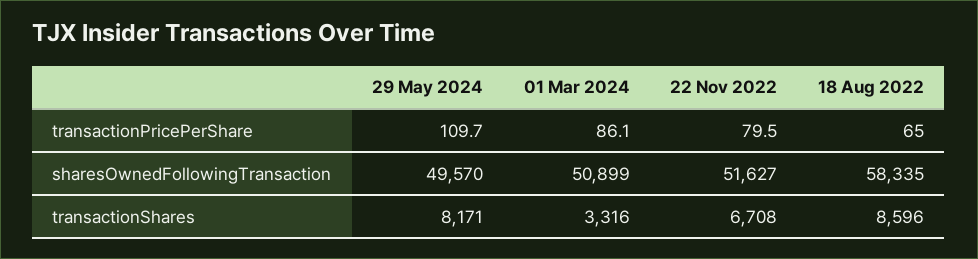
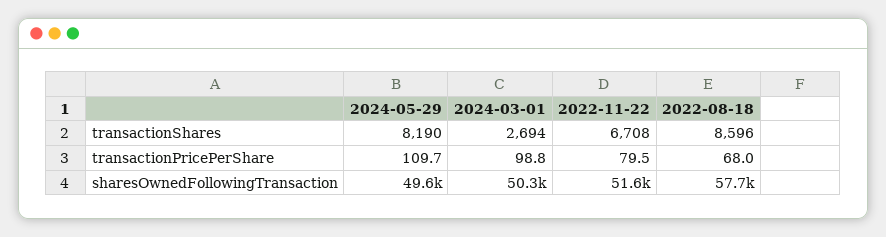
01 Mar 2024, transactionPricePerShare: 86.1 -> 98.8
18 Aug 2022, transactionPricePerShare: 65 -> 68
01 Mar 2024, sharesOwnedFollowingTransaction: 50899 -> 50300
18 Aug 2022, sharesOwnedFollowingTransaction: 58335 -> 57700
29 May 2024, transactionShares: 8171 -> 8190
01 Mar 2024, transactionShares: 3316 -> 2694

